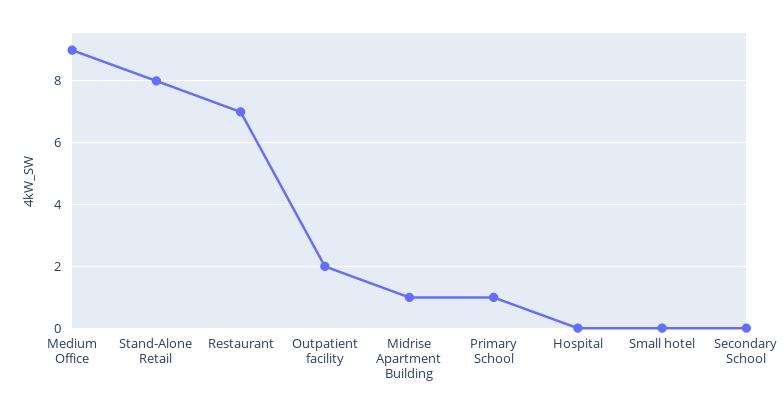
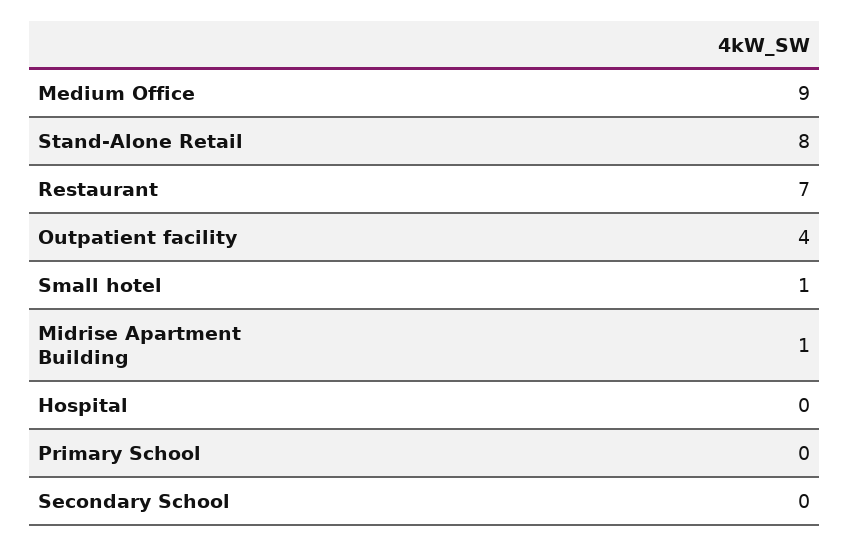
Outpatient facility: 2 -> 4
Primary School: 1 -> 0
Small hotel: 0 -> 1

